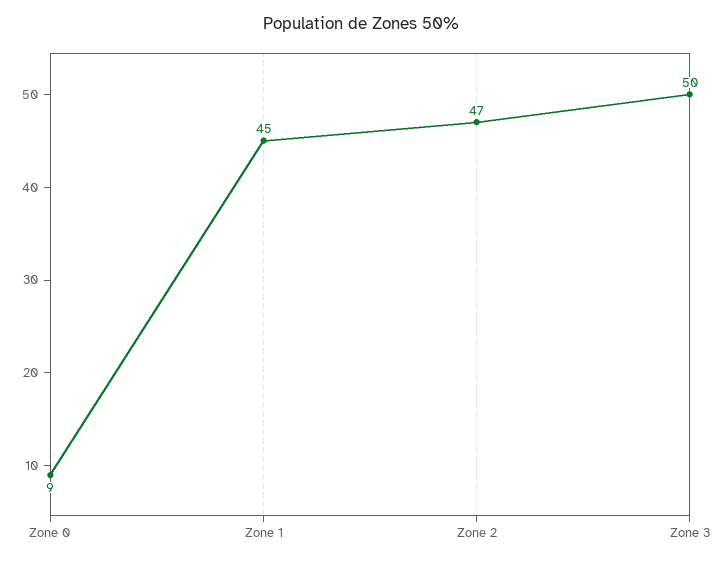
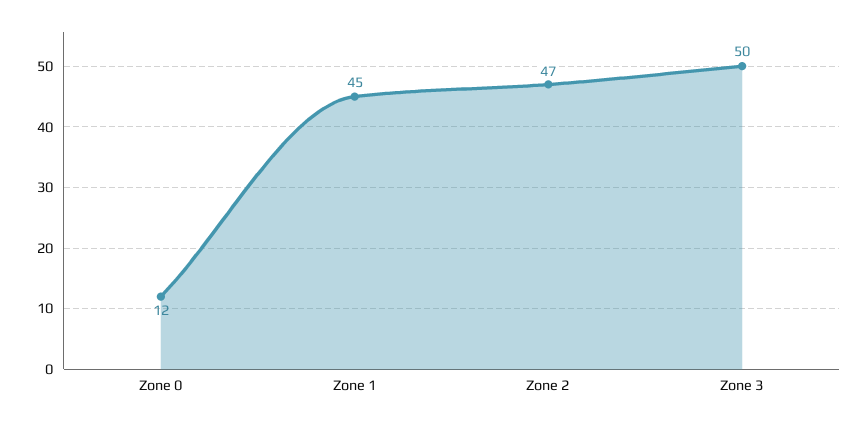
Zone 0: 9 -> 12

